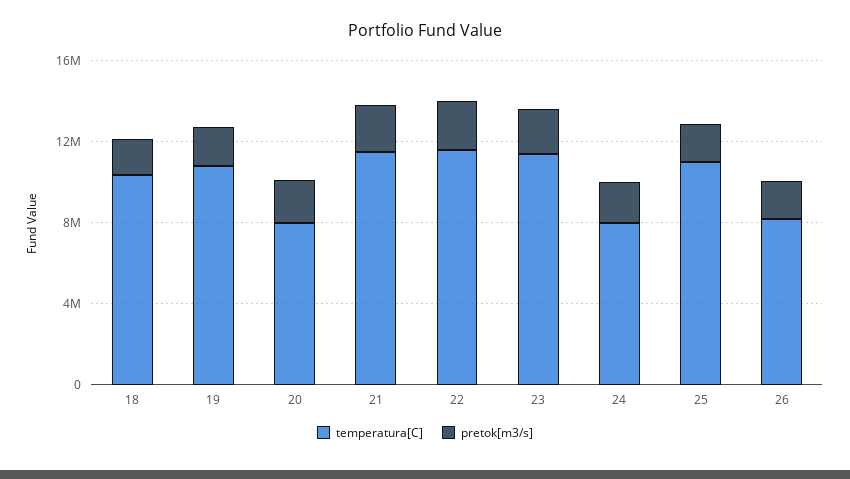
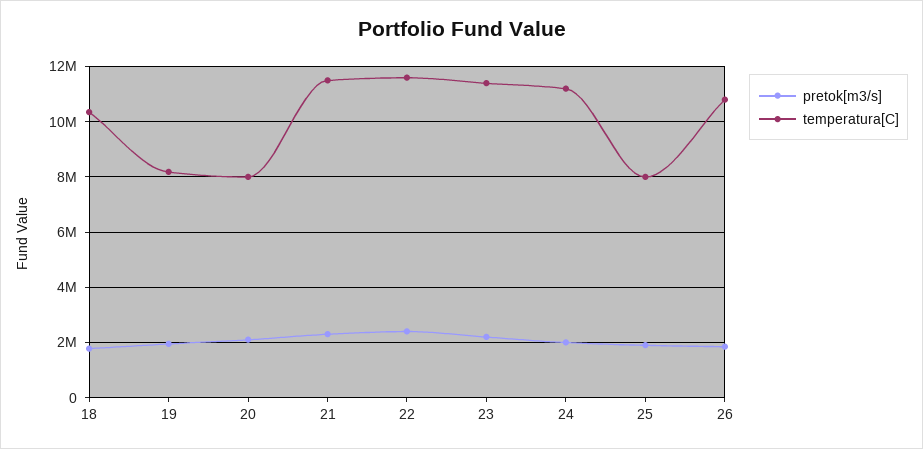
temperatura[C], 19: 11000000 -> 8250000
temperatura[C], 24: 8000000 -> 11250000
temperatura[C], 25: 11000000 -> 8000000
temperatura[C], 26: 8000000 -> 10750000

